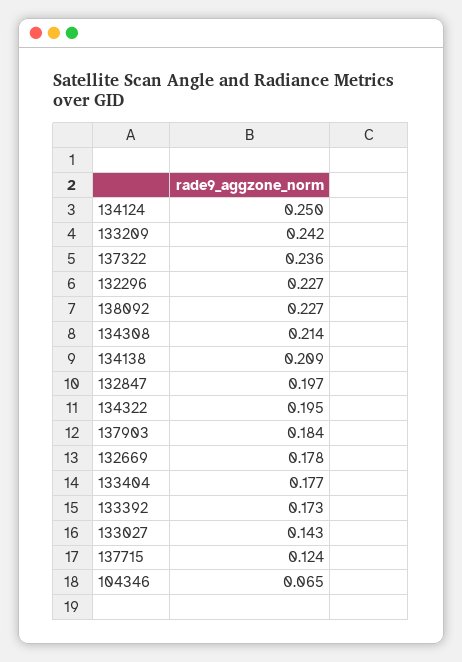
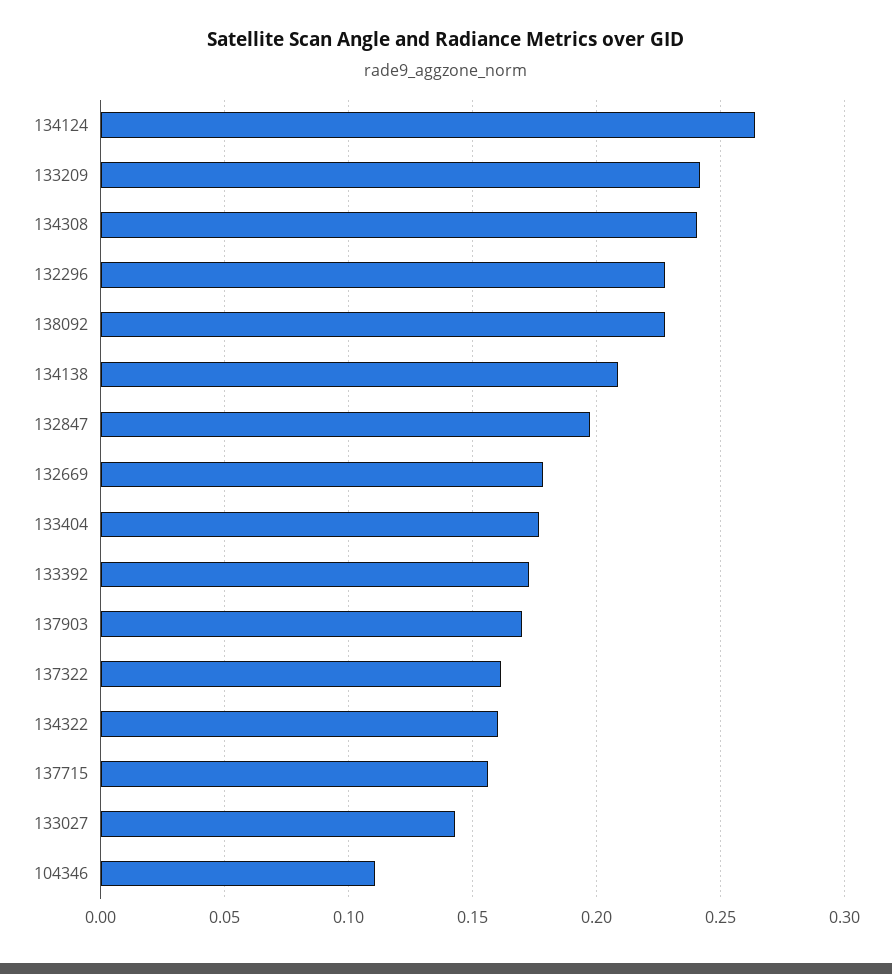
134124: 0.25 -> 0.265
137322: 0.236 -> 0.16
134308: 0.214 -> 0.24
134322: 0.195 -> 0.16
137903: 0.184 -> 0.17
137715: 0.124 -> 0.155
104346: 0.065 -> 0.11

